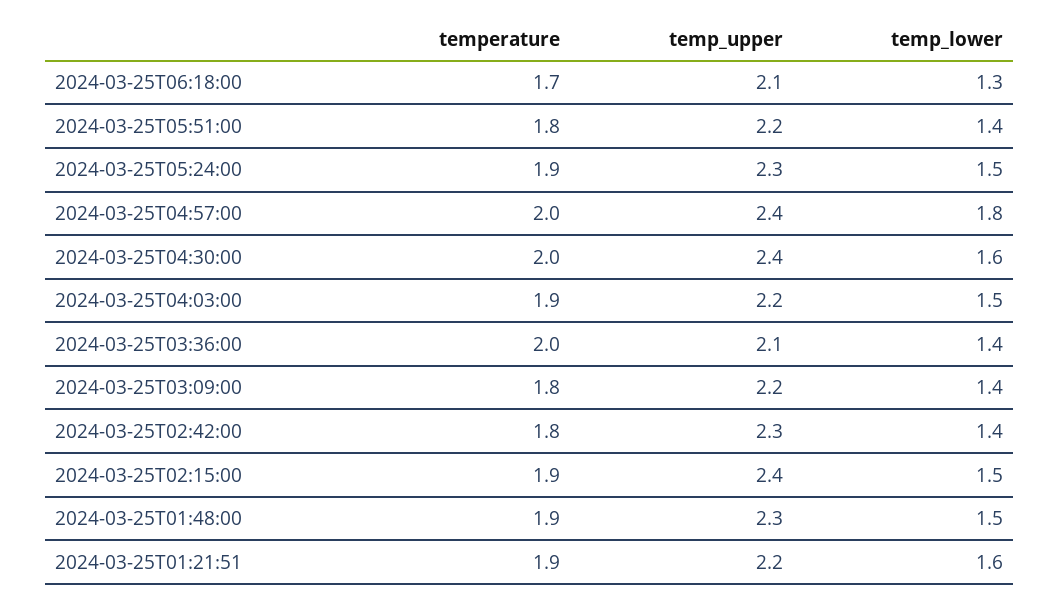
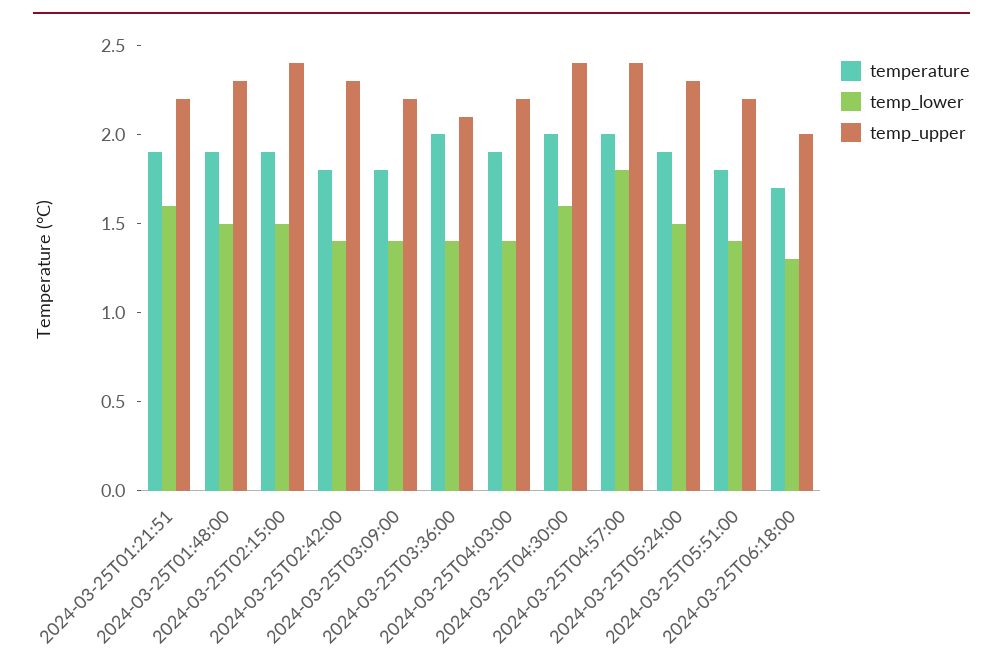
temp_upper, 2024-03-25T06:18:00: 2.1 -> 2
temp_lower, 2024-03-25T04:03:00: 1.5 -> 1.4

